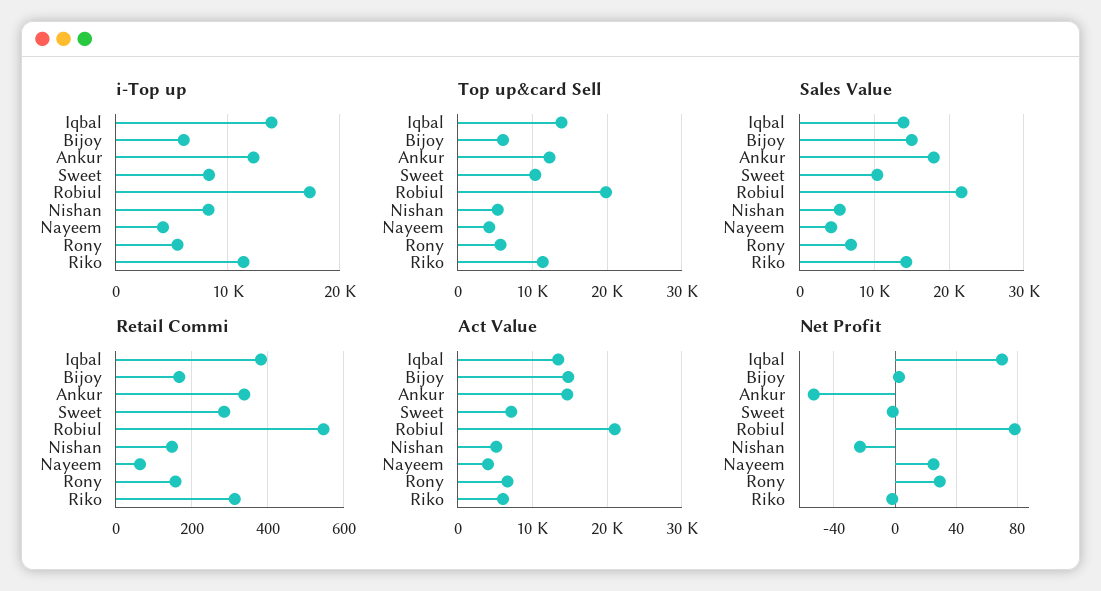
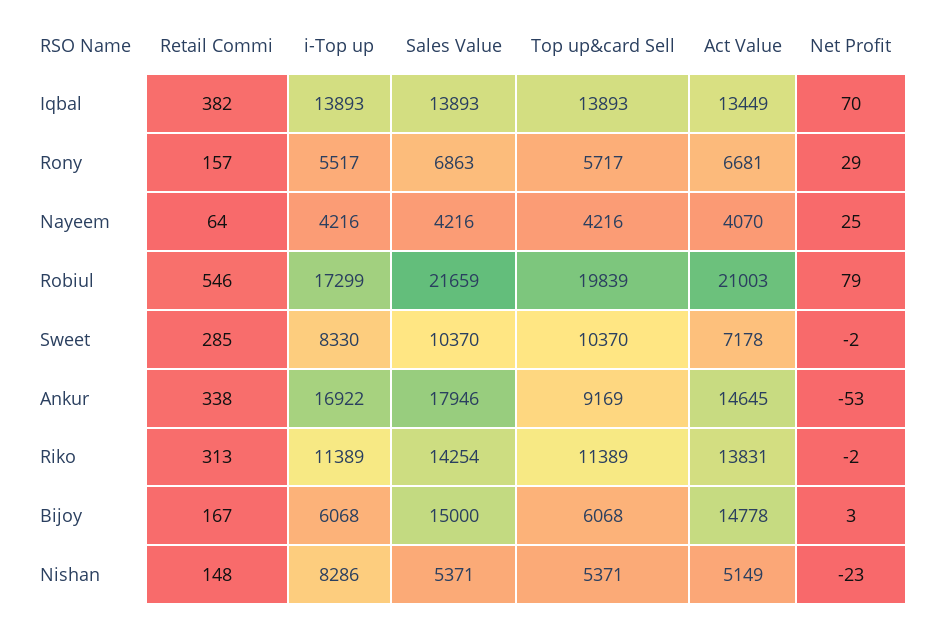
i-Top up, Ankur: 12000 -> 16922
Top up&card Sell, Ankur: 12000 -> 9169
Act Value, Riko: 6000 -> 13831

